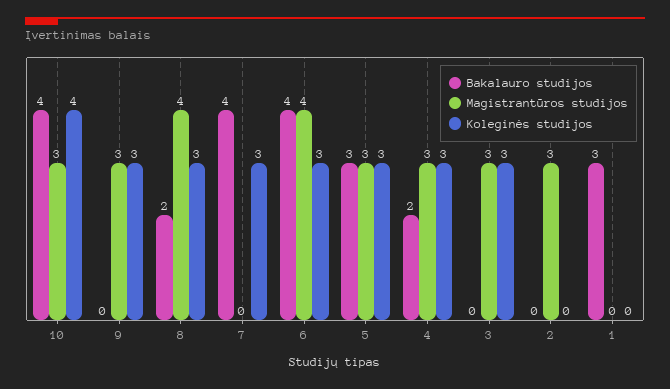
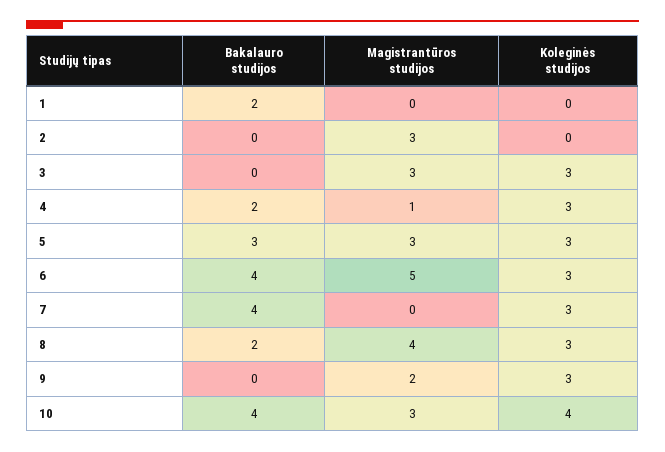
Magistrantūros studijos, 9: 3 -> 2
Magistrantūros studijos, 6: 4 -> 5
Magistrantūros studijos, 4: 3 -> 1
Bakalauro studijos, 1: 3 -> 2

